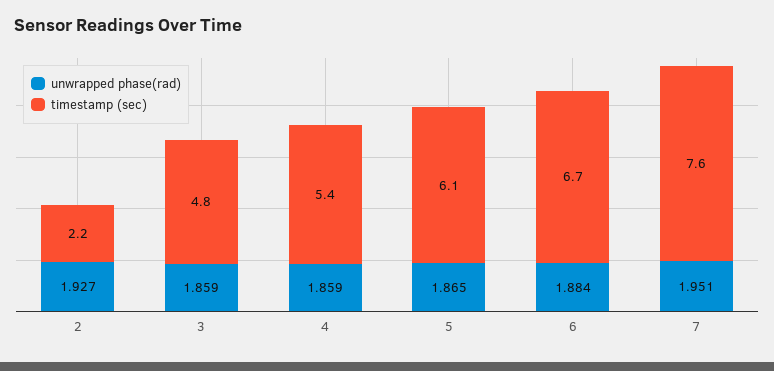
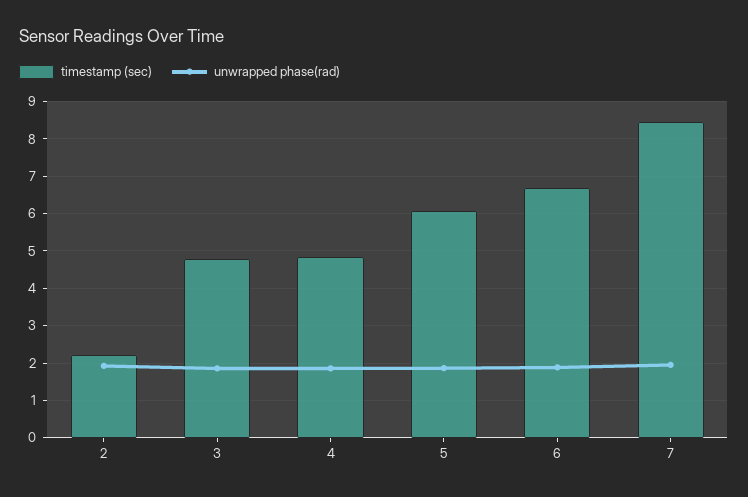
timestamp (sec), 4: 5.4 -> 4.8
timestamp (sec), 7: 7.6 -> 8.4

